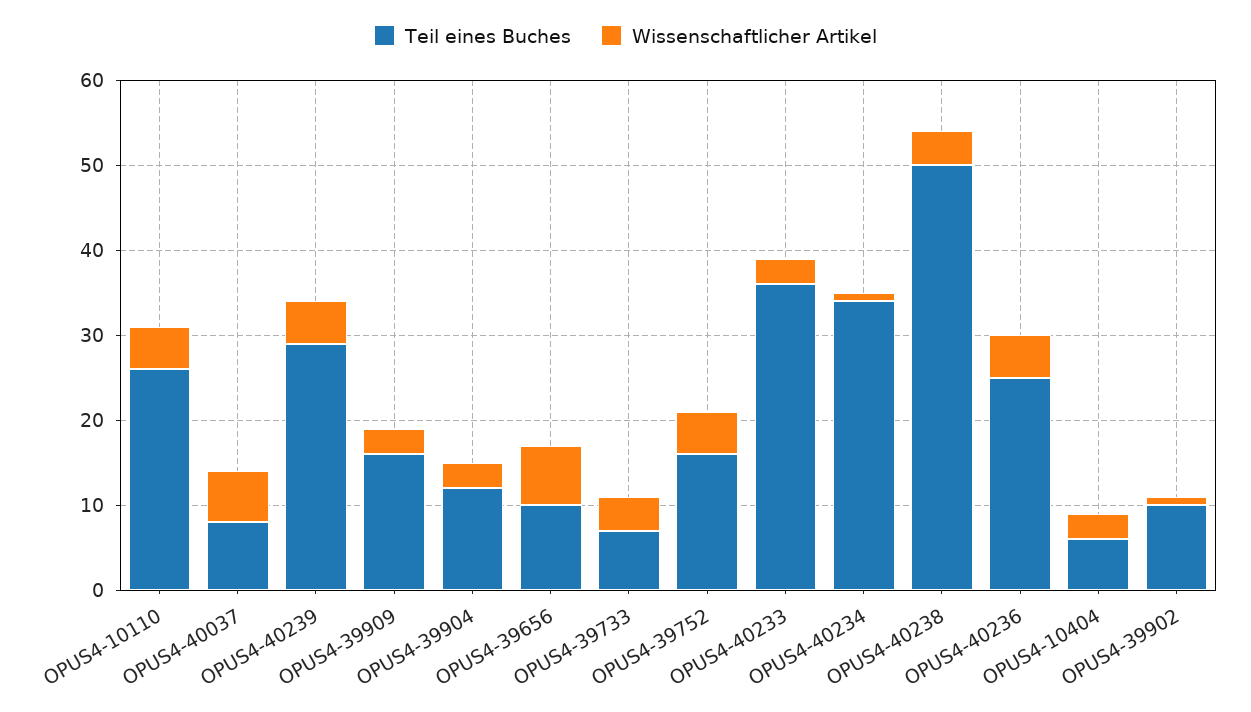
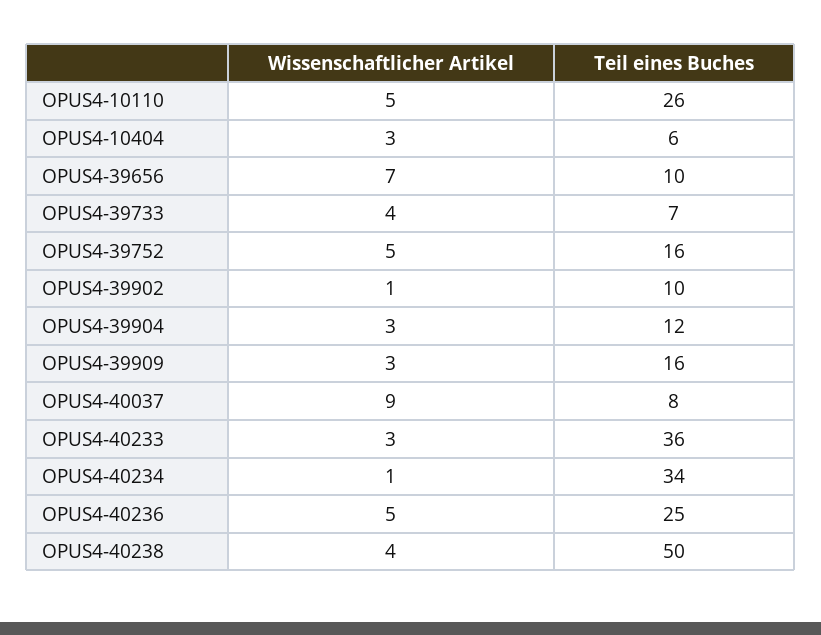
Wissenschaftlicher Artikel, OPUS4-40037: 6 -> 9
Teil eines Buches, OPUS4-40239: 29 -> none
Wissenschaftlicher Artikel, OPUS4-40239: 5 -> none

